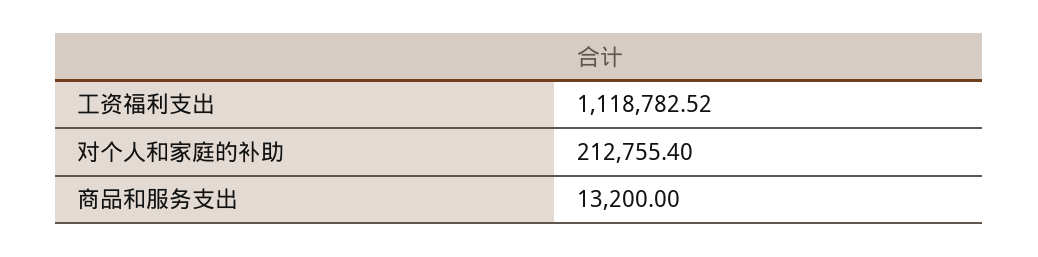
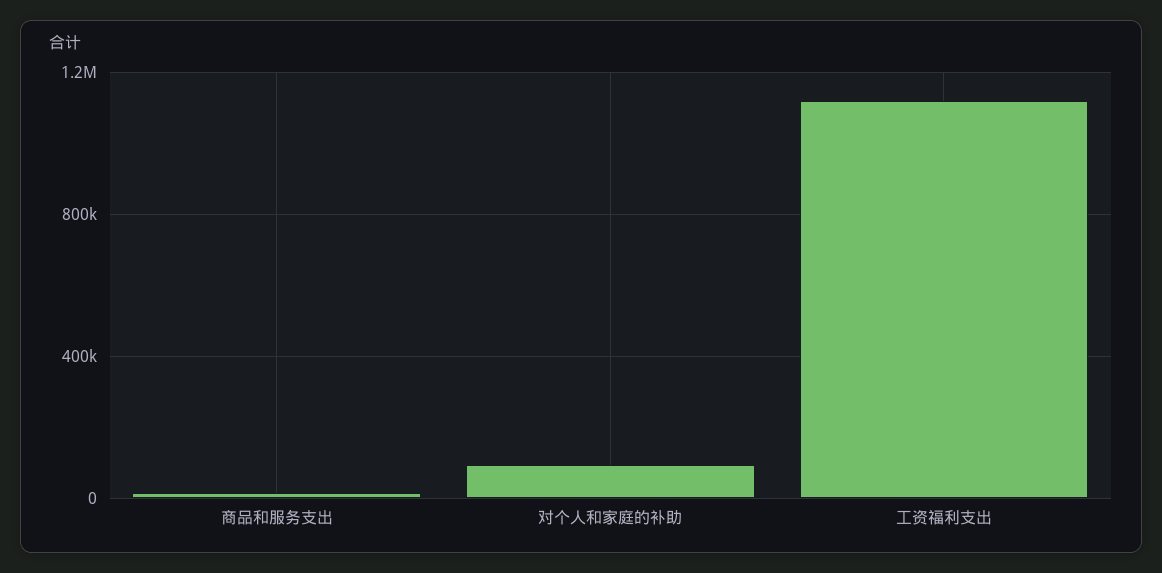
对个人和家庭的补助: 212755.4 -> 100000

